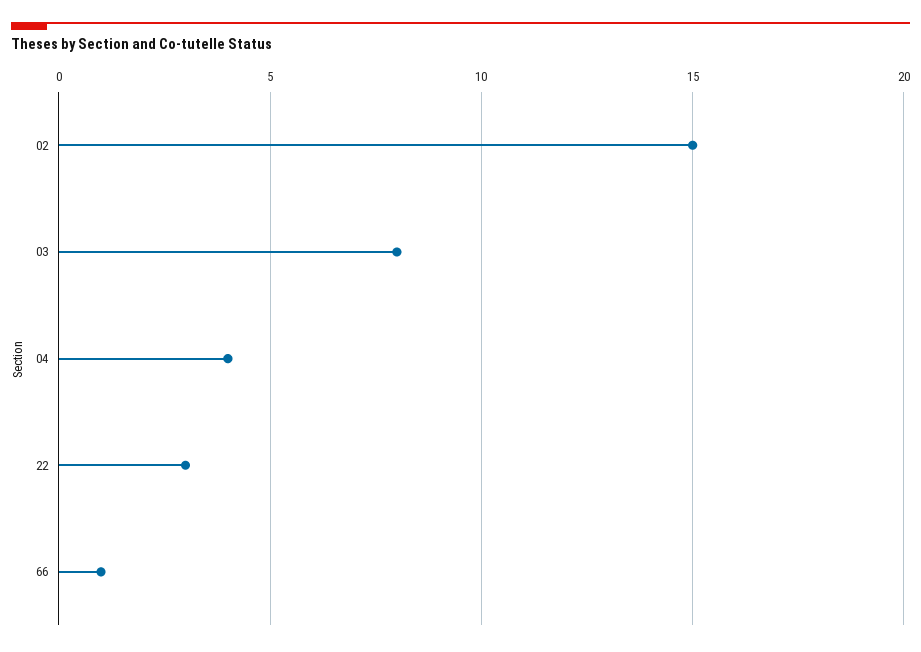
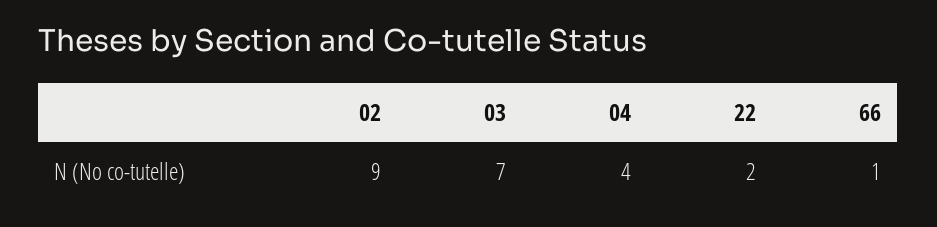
02: 15 -> 9
03: 8 -> 7
22: 3 -> 2

